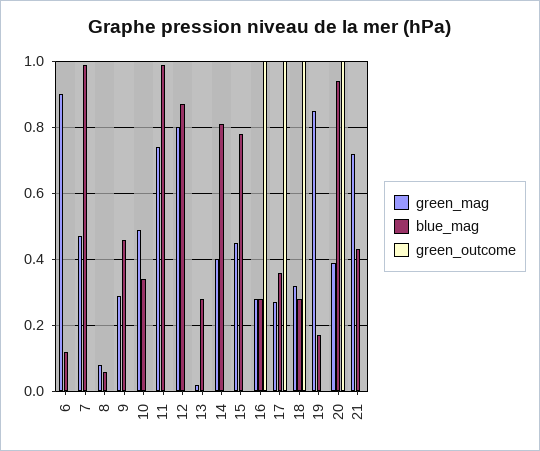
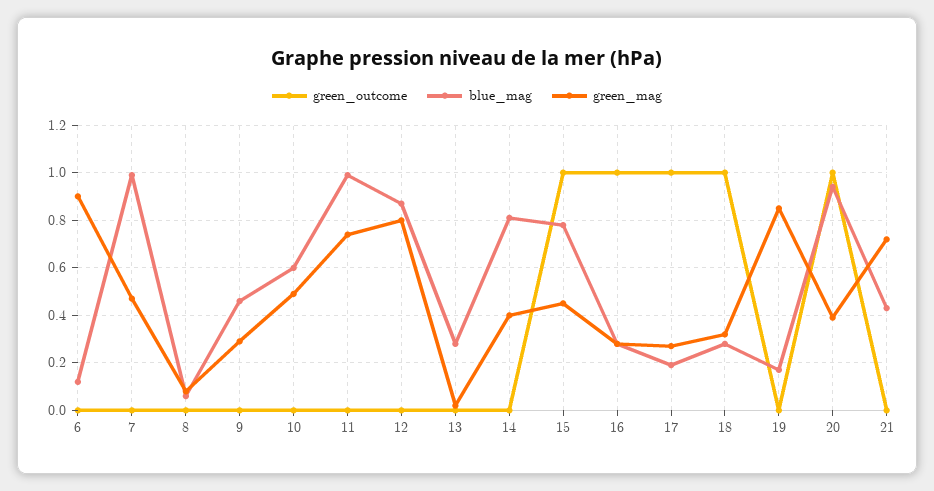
blue_mag, 10: 0.35 -> 0.6
green_outcome, 15: 0 -> 1
blue_mag, 17: 0.35 -> 0.2

